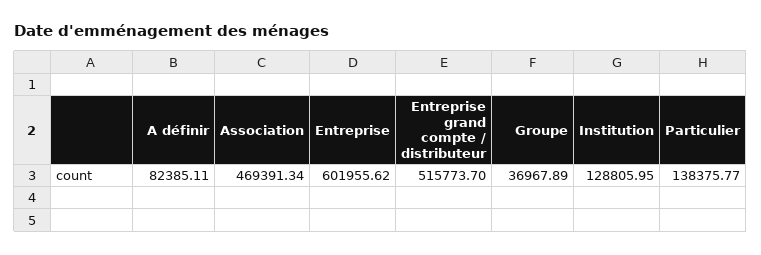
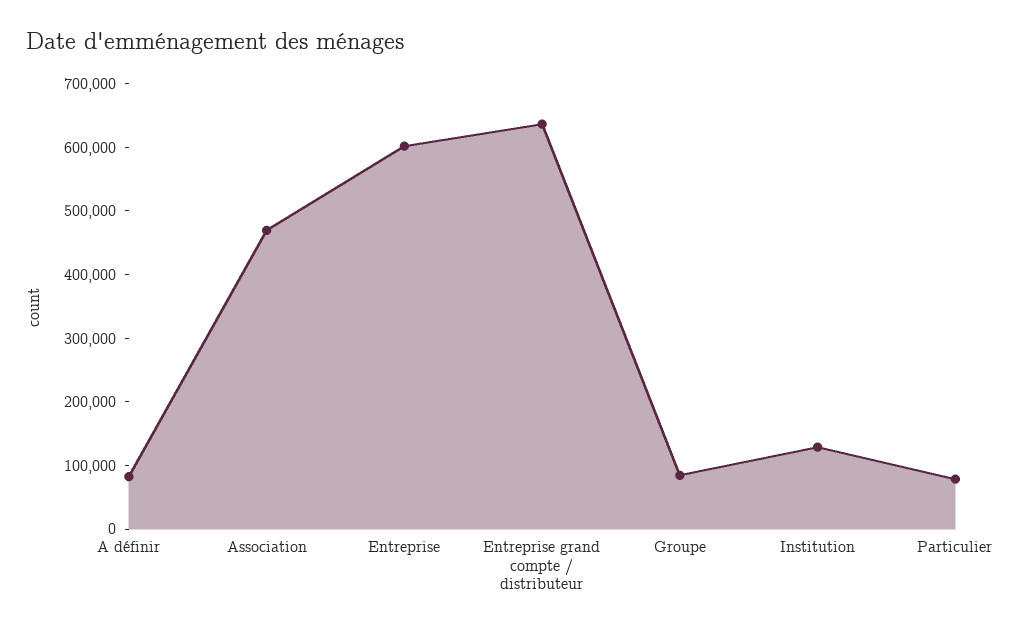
Entreprise grand compte / distributeur: 515773.7 -> 640000
Groupe: 36967.89 -> 80000
Particulier: 138375.77 -> 80000

